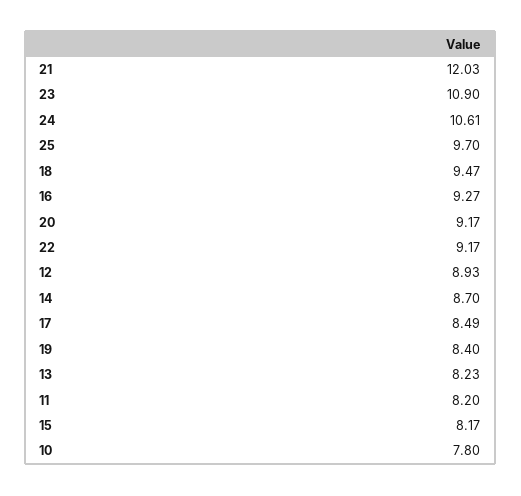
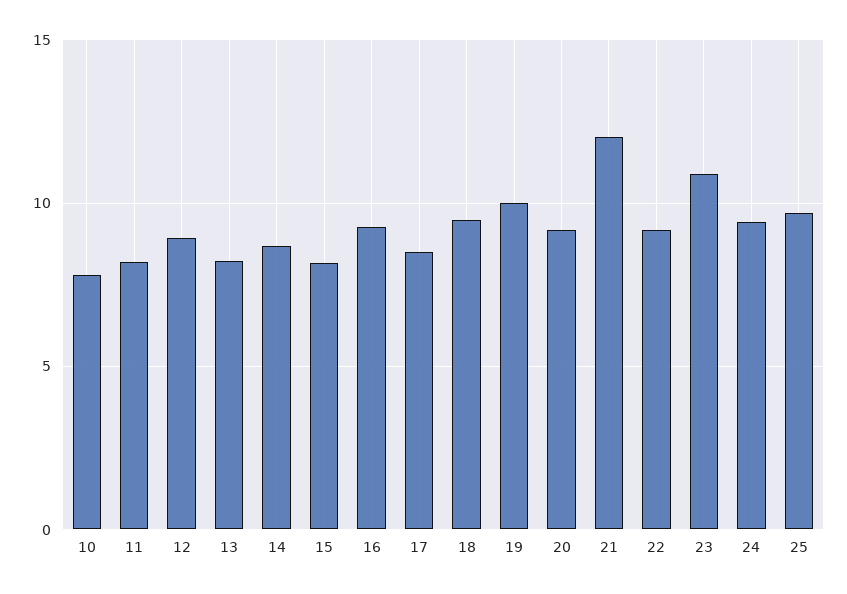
24: 10.61 -> 9.5
19: 8.4 -> 10

